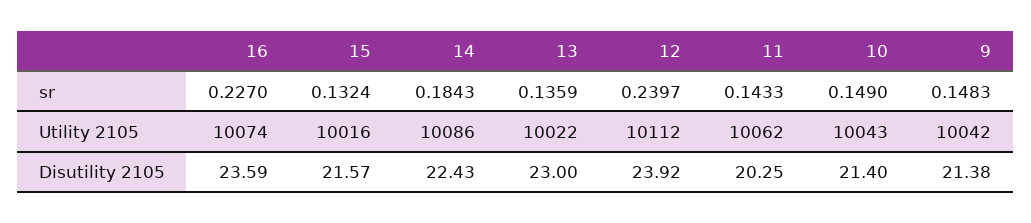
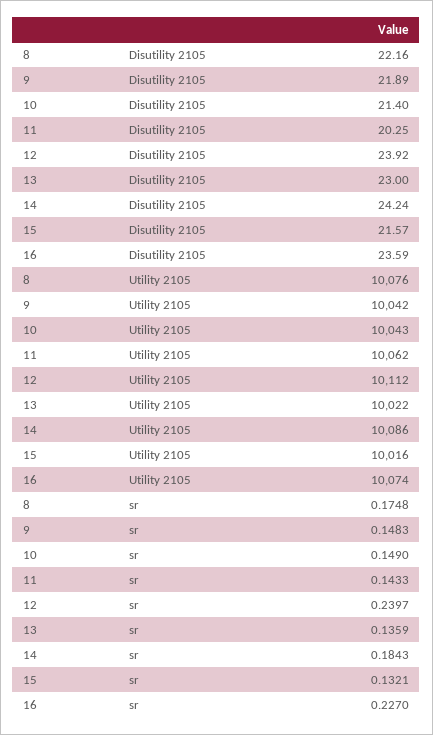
15, sr: 0.1324 -> 0.1321
14, Disutility 2105: 22.43 -> 24.24
9, Disutility 2105: 21.38 -> 21.89
8, Disutility 2105: none -> 22.16
8, Utility 2105: none -> 10076
8, sr: none -> 0.1748

